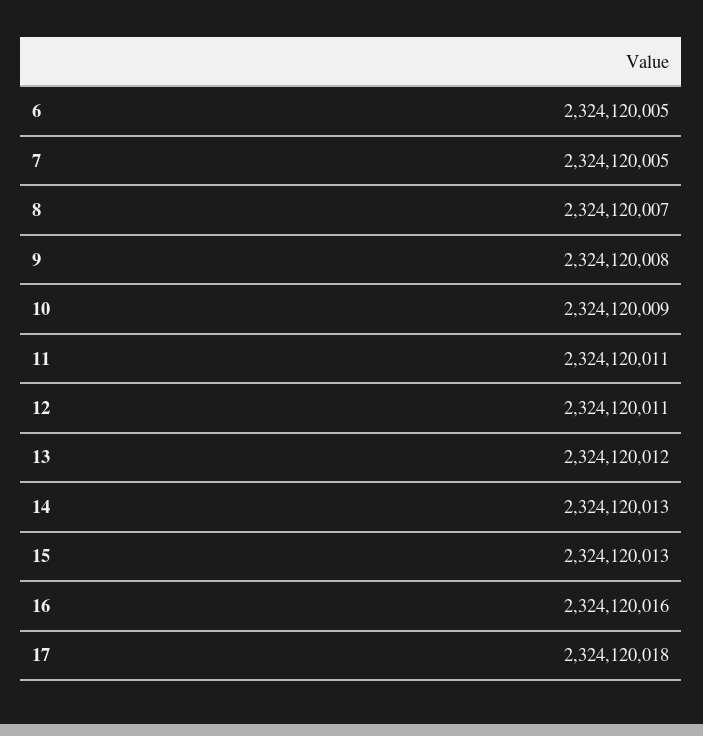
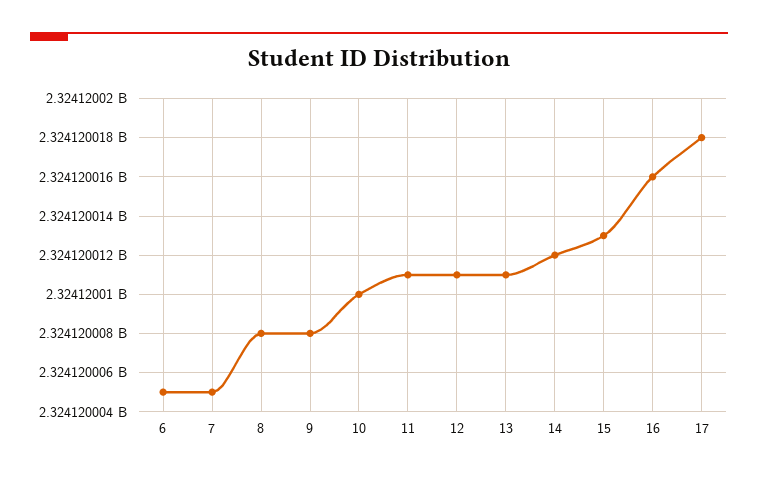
8: 2324120007 -> 2324120008
10: 2324120009 -> 2324120010
13: 2324120012 -> 2324120011
14: 2324120013 -> 2324120012

